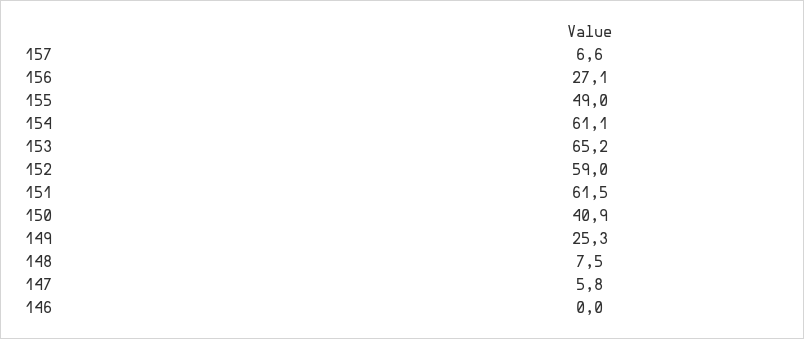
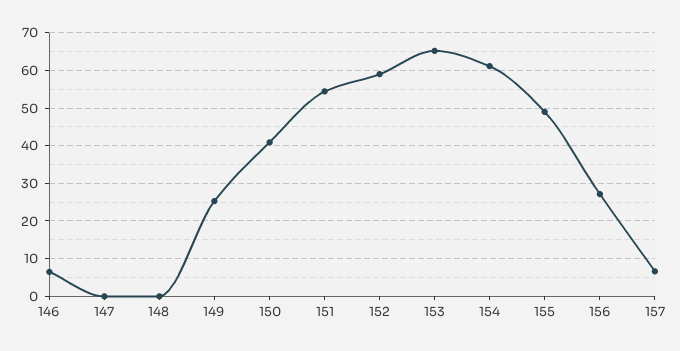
151: 61.5 -> 54
148: 7.5 -> 0
147: 5.8 -> 0
146: 0 -> 6

